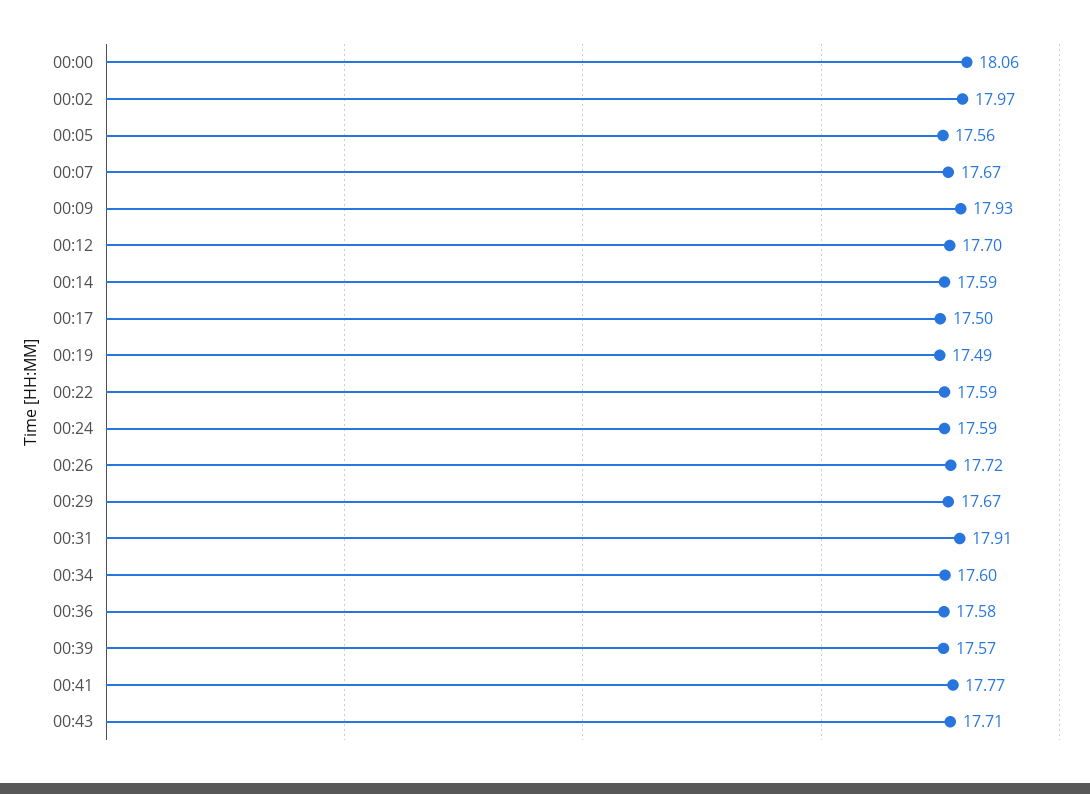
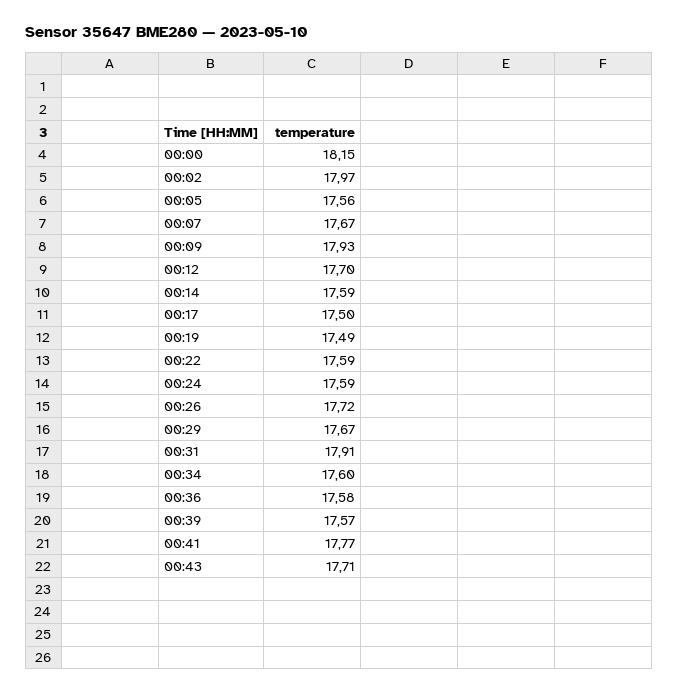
00:00: 18.06 -> 18.15

